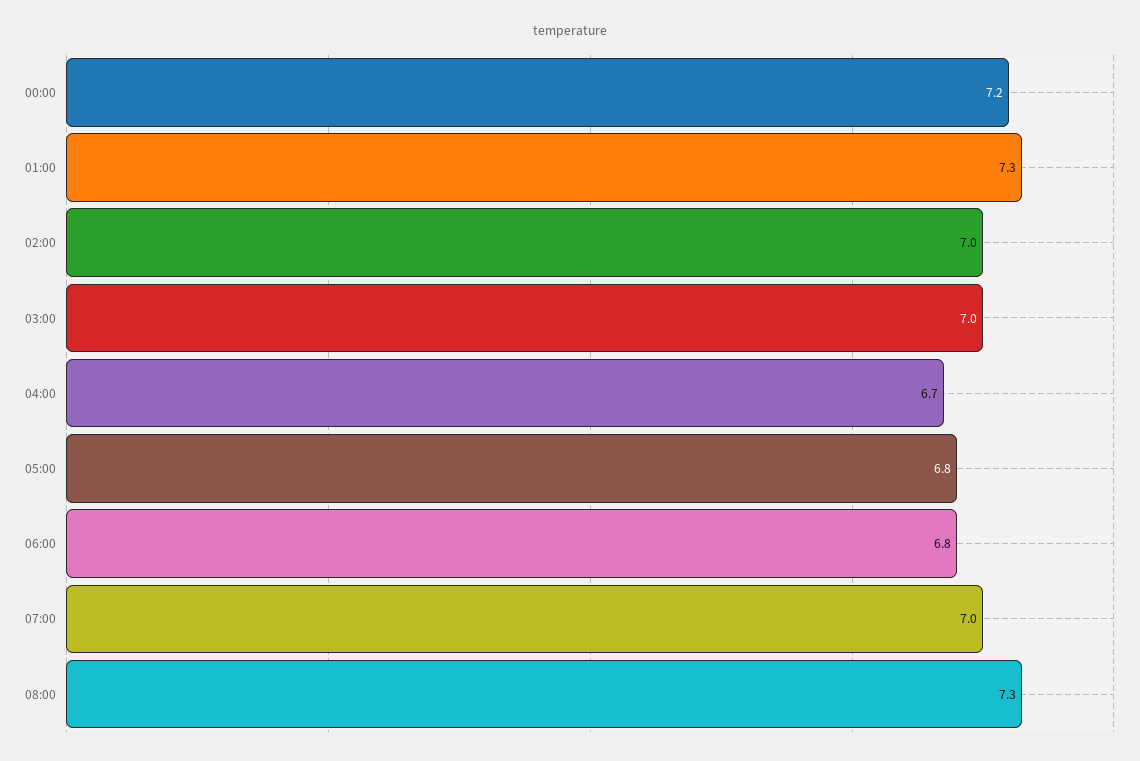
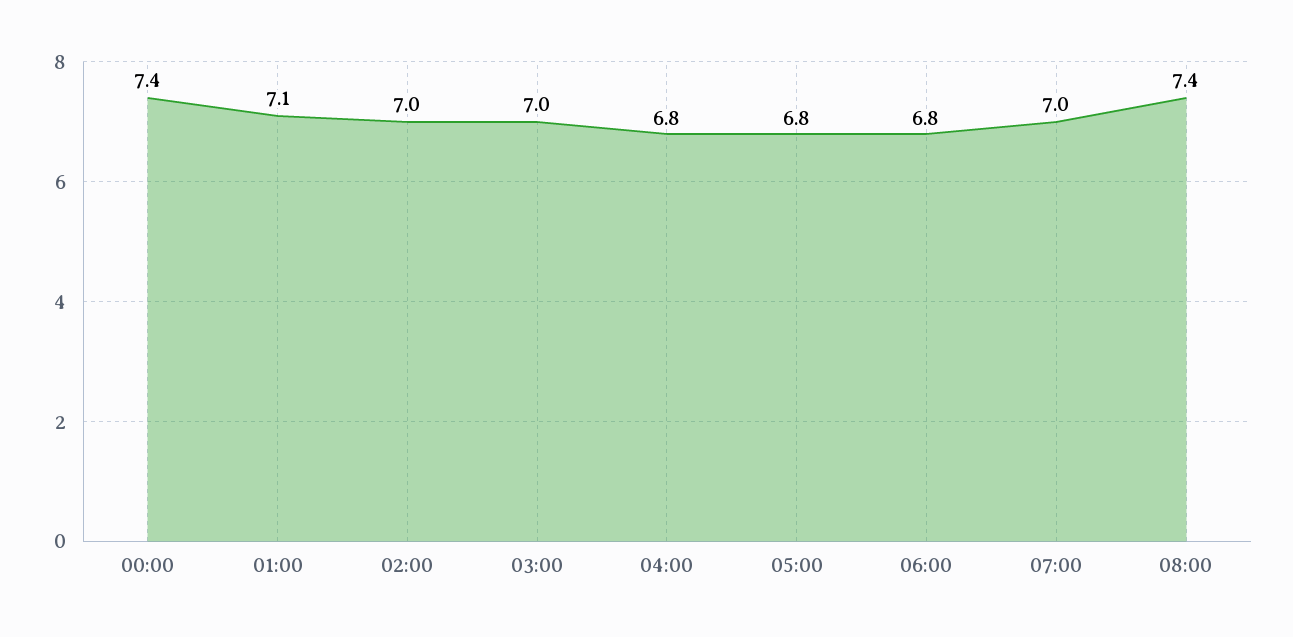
00:00: 7.2 -> 7.4
01:00: 7.3 -> 7.1
04:00: 6.7 -> 6.8
08:00: 7.3 -> 7.4

